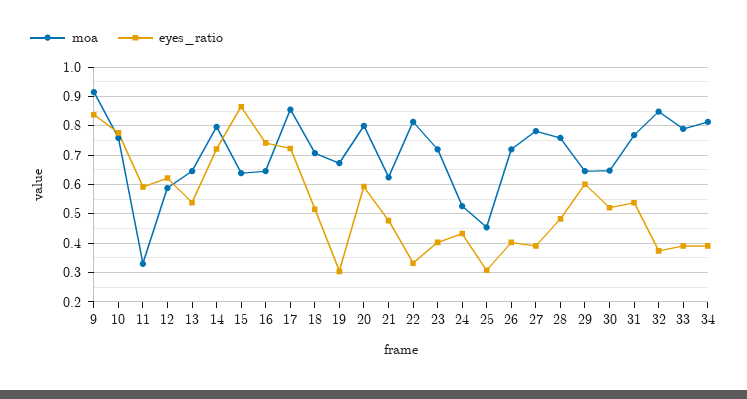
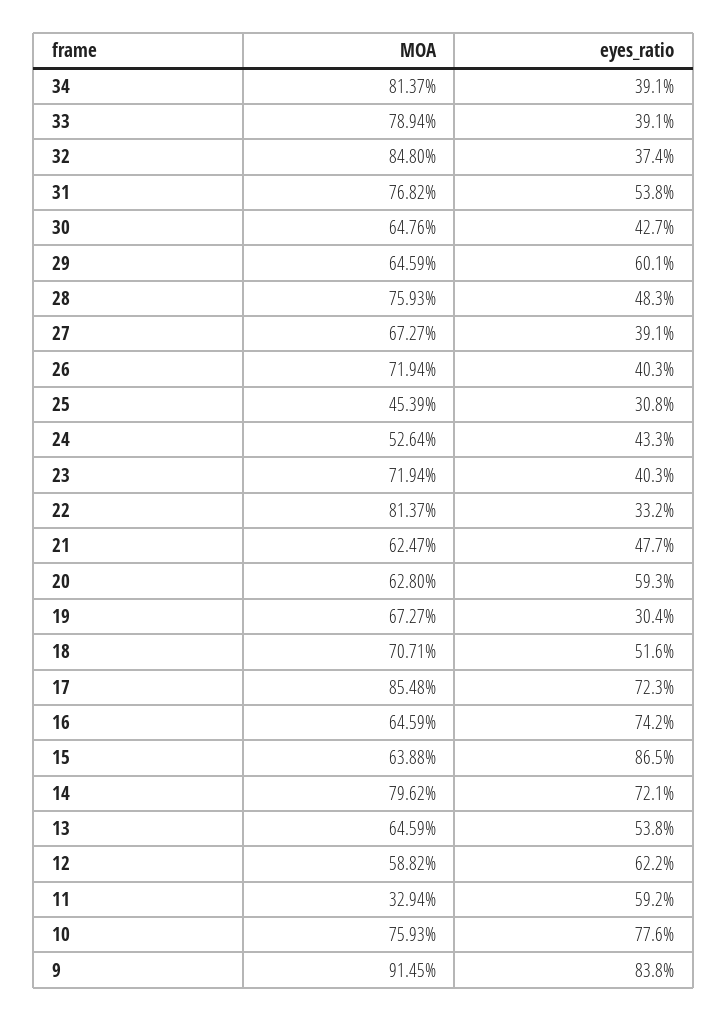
moa, 20: 0.8 -> 0.628
moa, 27: 0.775 -> 0.6727
eyes_ratio, 30: 0.525 -> 0.427

